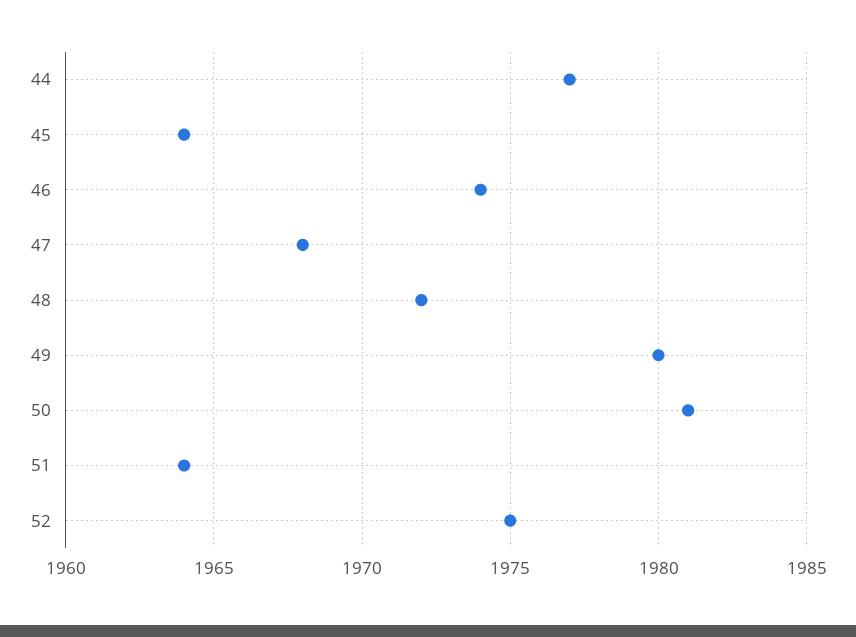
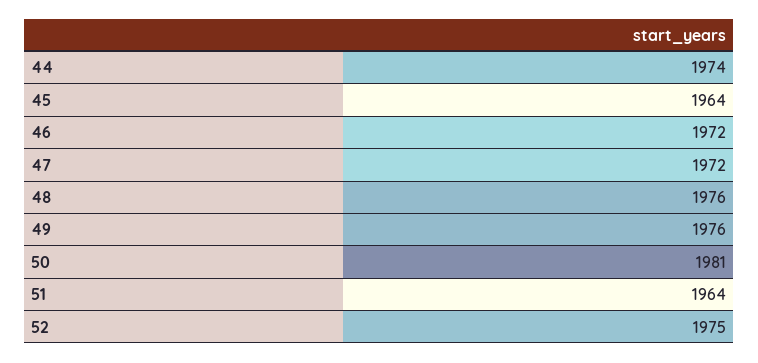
44: 1977 -> 1974
46: 1974 -> 1972
47: 1968 -> 1972
48: 1972 -> 1976
49: 1980 -> 1976

